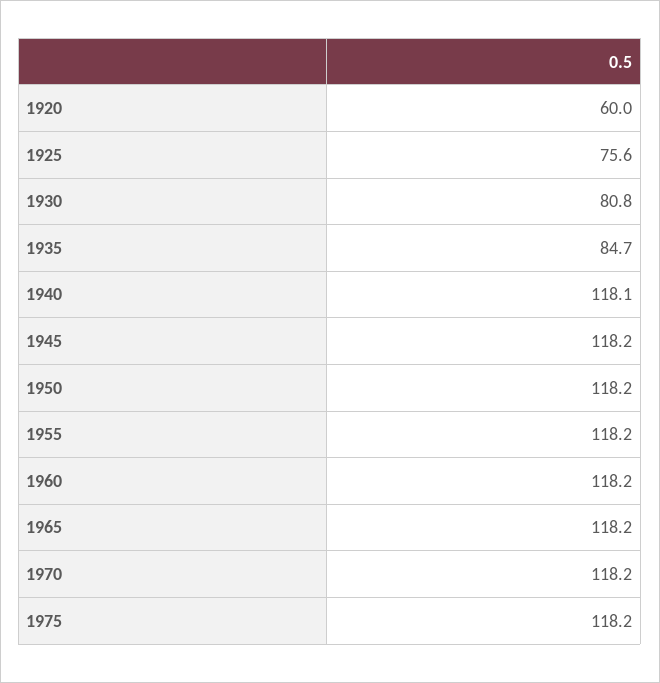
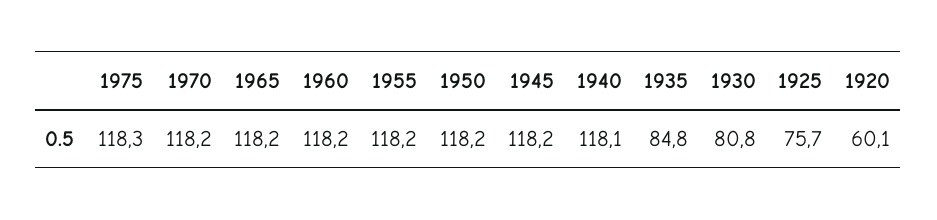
1920: 60 -> 60.1
1925: 75.6 -> 75.7
1935: 84.7 -> 84.8
1975: 118.2 -> 118.3

